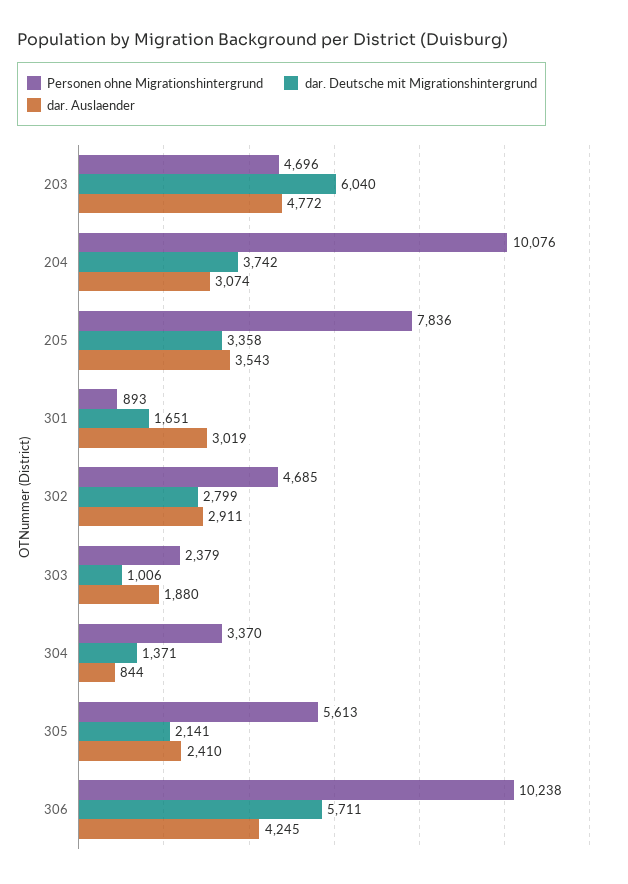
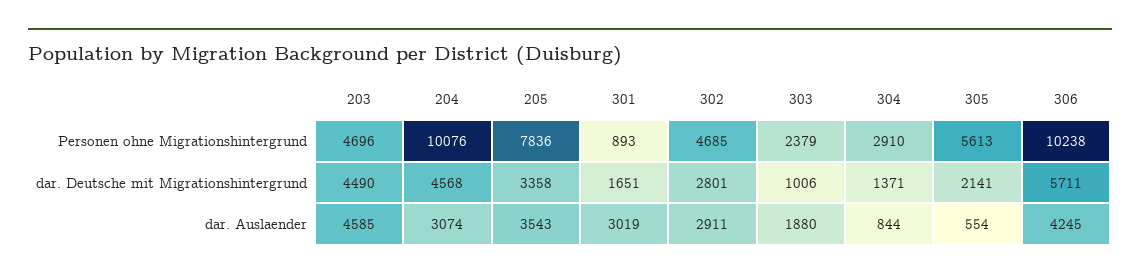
dar. Deutsche mit Migrationshintergrund, 203: 6040 -> 4490
dar. Auslaender, 203: 4772 -> 4585
dar. Deutsche mit Migrationshintergrund, 204: 3742 -> 4568
dar. Deutsche mit Migrationshintergrund, 302: 2799 -> 2801
Personen ohne Migrationshintergrund, 304: 3370 -> 2910
dar. Auslaender, 305: 2410 -> 554

